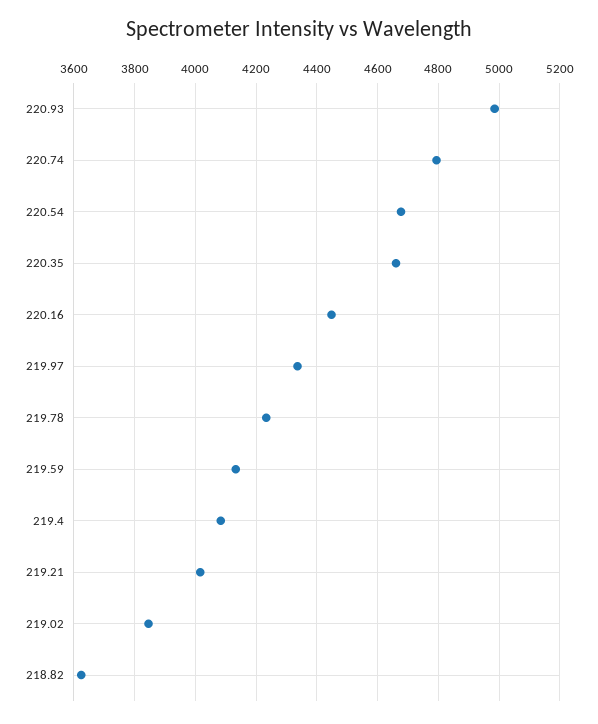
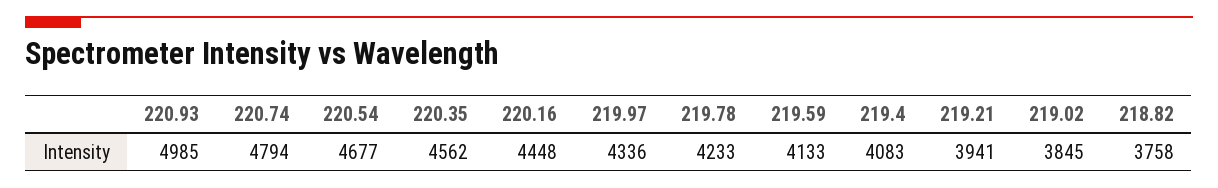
220.35: 4660 -> 4562
219.21: 4020 -> 3941
218.82: 3620 -> 3758

